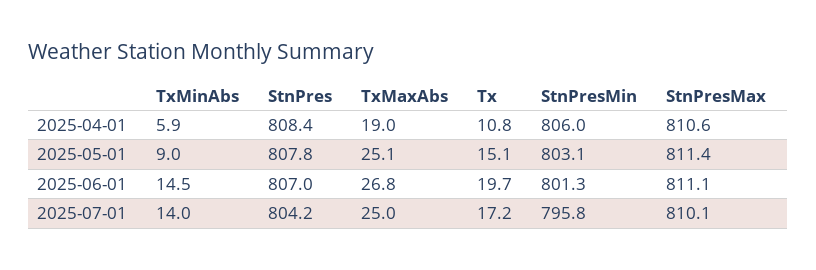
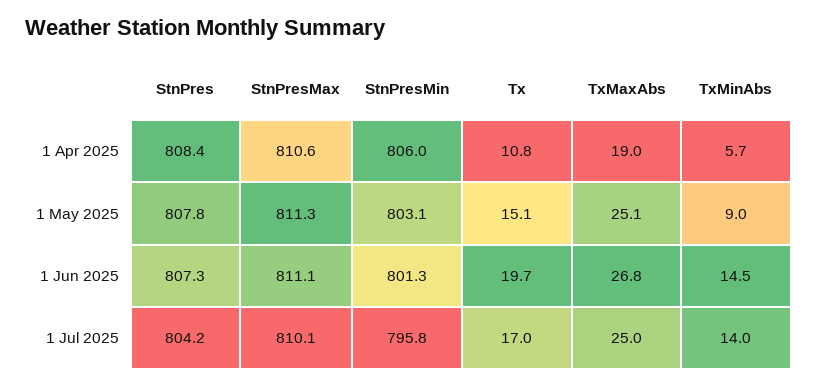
TxMinAbs, 2025-04-01: 5.9 -> 5.7
StnPresMax, 2025-05-01: 811.4 -> 811.3
StnPres, 2025-06-01: 807 -> 807.3
Tx, 2025-07-01: 17.2 -> 17

